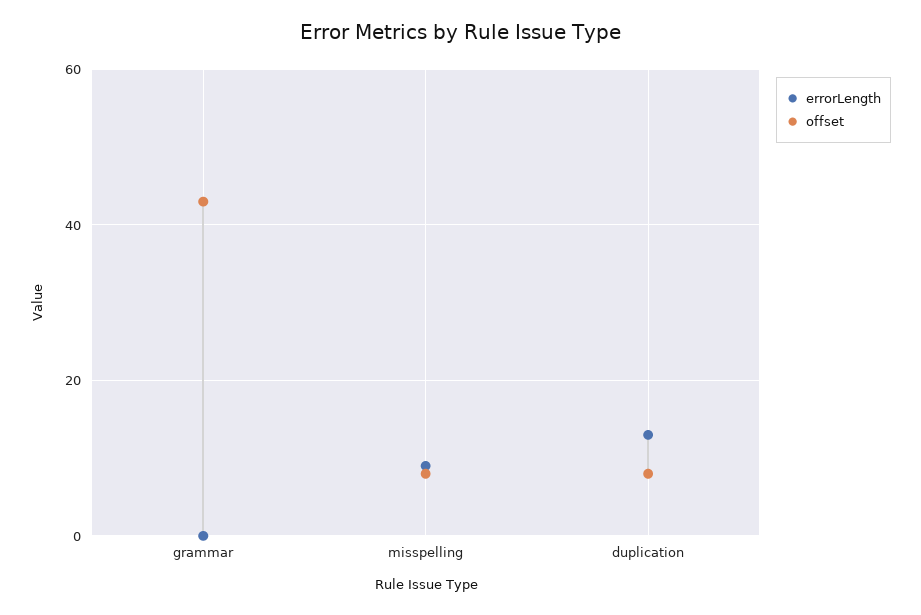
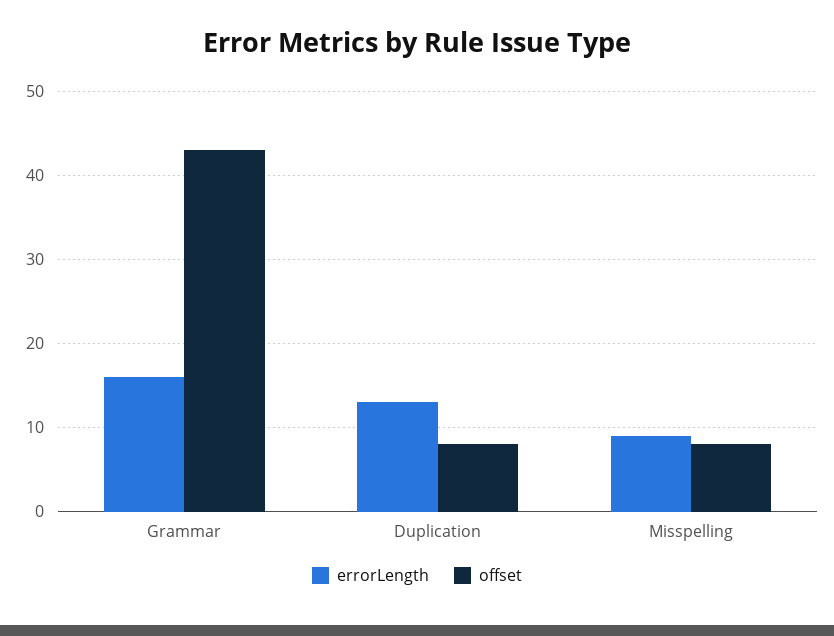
errorLength, grammar: 0 -> 16

